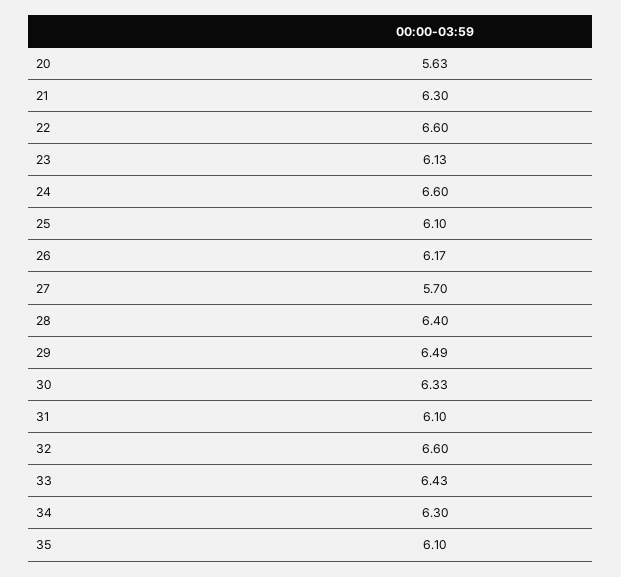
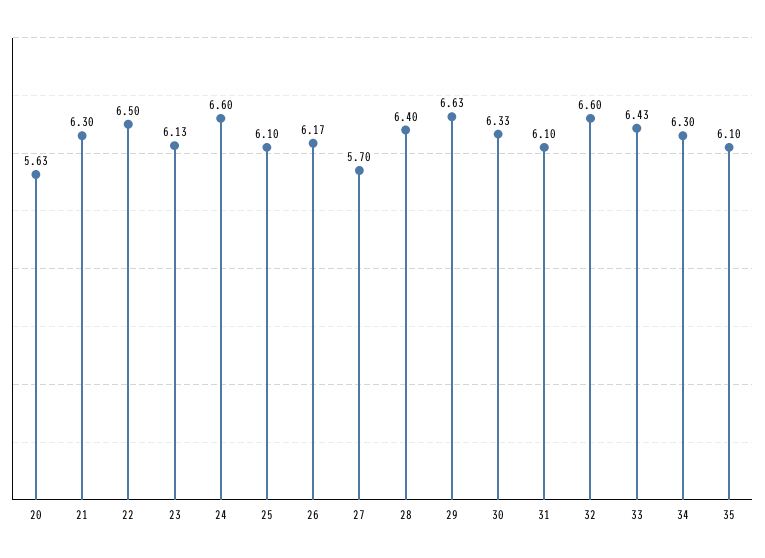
22: 6.6 -> 6.5
29: 6.49 -> 6.63

